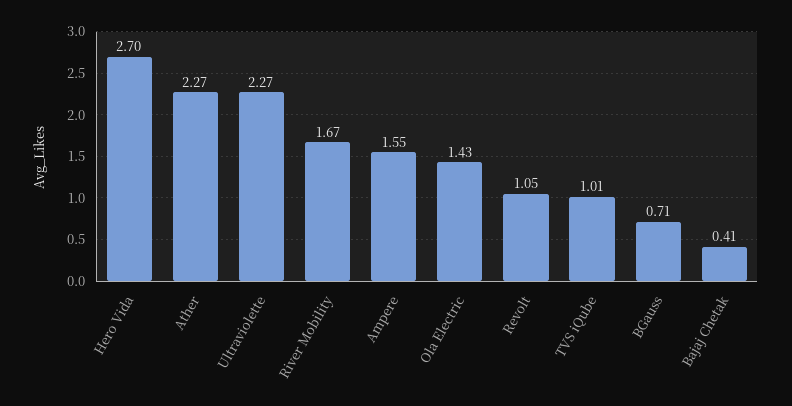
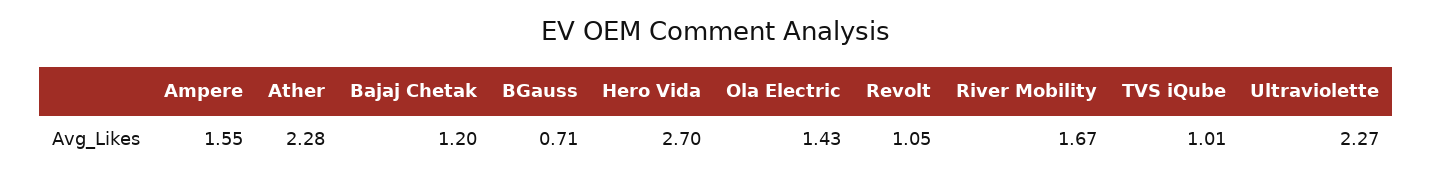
Ather: 2.27 -> 2.28
Bajaj Chetak: 0.41 -> 1.2

